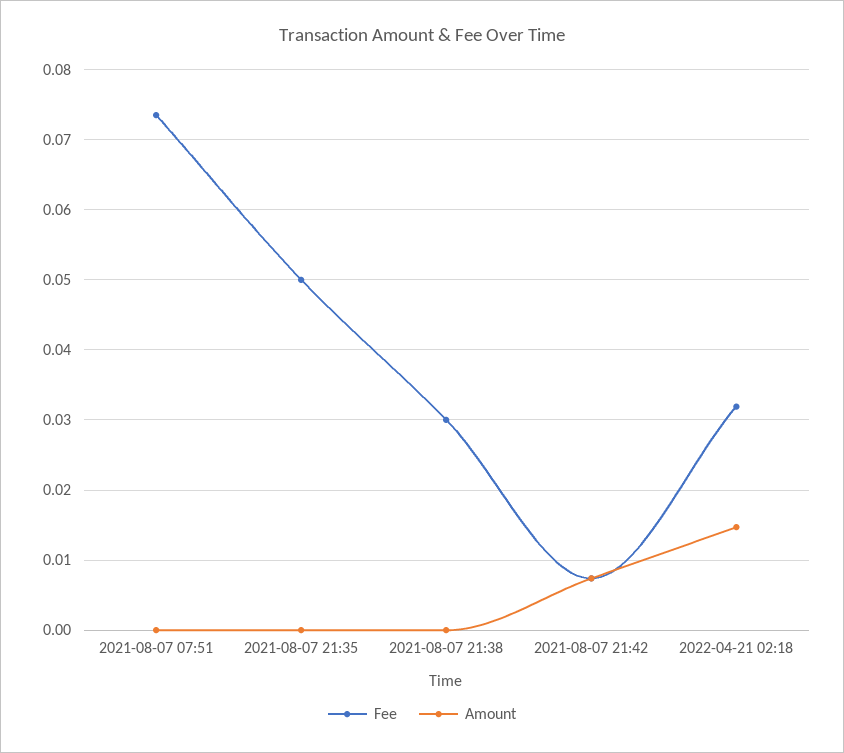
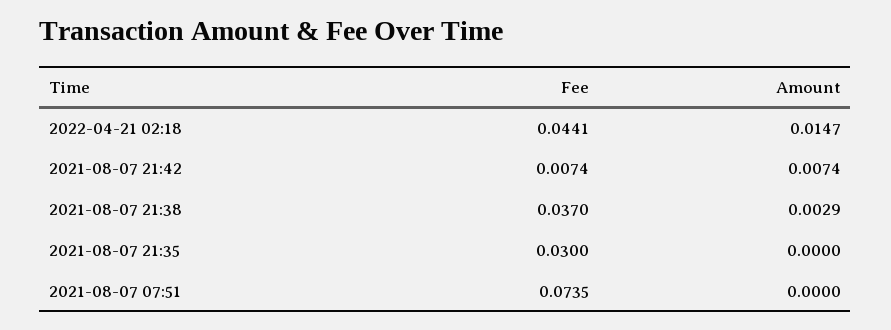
Fee, 2021-08-07 21:35: 0.05 -> 0.03
Fee, 2021-08-07 21:38: 0.03 -> 0.037
Amount, 2021-08-07 21:38: 0 -> 0.0029
Fee, 2022-04-21 02:18: 0.032 -> 0.0441

